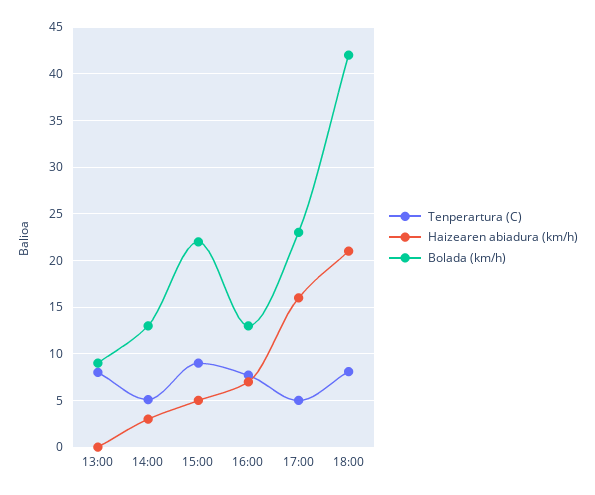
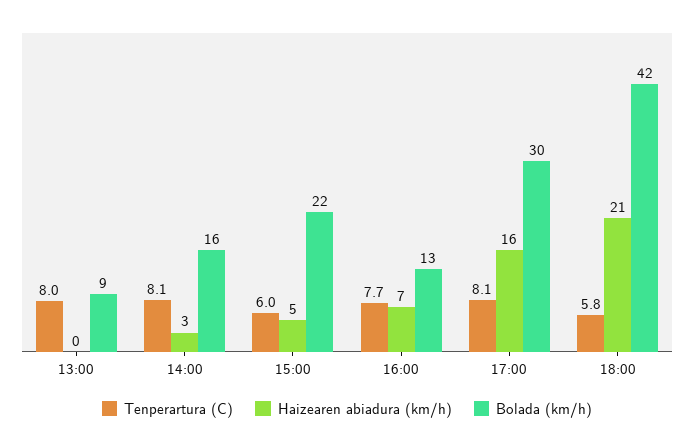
Tenperartura (C), 14:00: 5 -> 8.1
Bolada (km/h), 14:00: 13 -> 16
Tenperartura (C), 15:00: 9 -> 6
Tenperartura (C), 17:00: 5 -> 8.1
Bolada (km/h), 17:00: 23 -> 30
Tenperartura (C), 18:00: 8 -> 5.8

